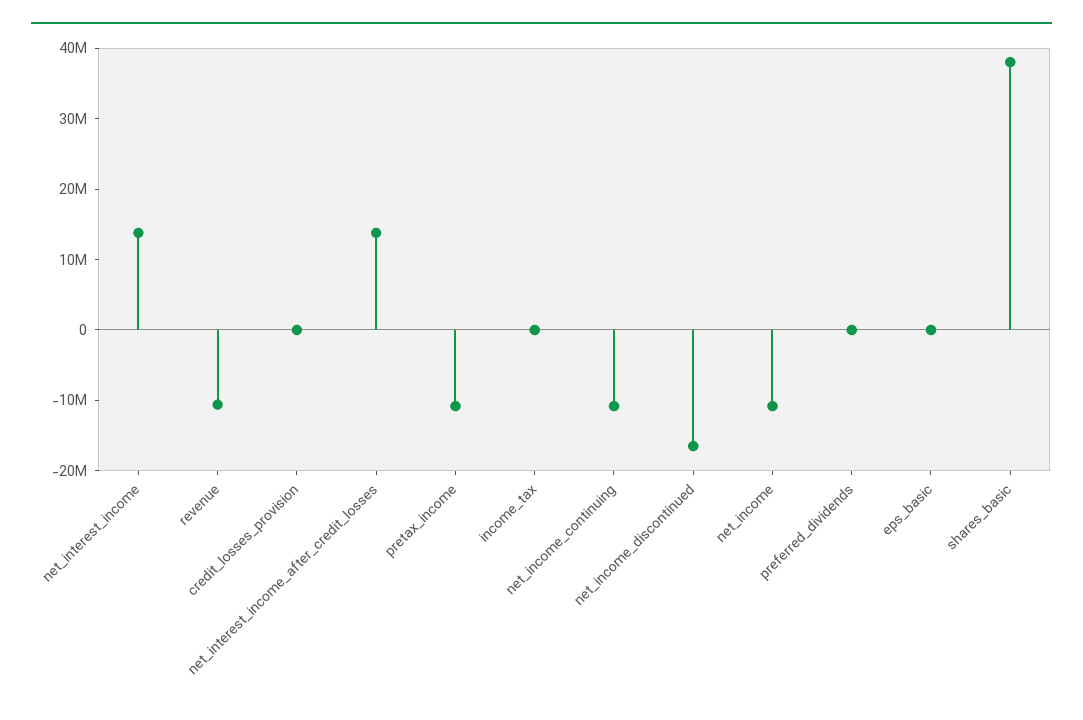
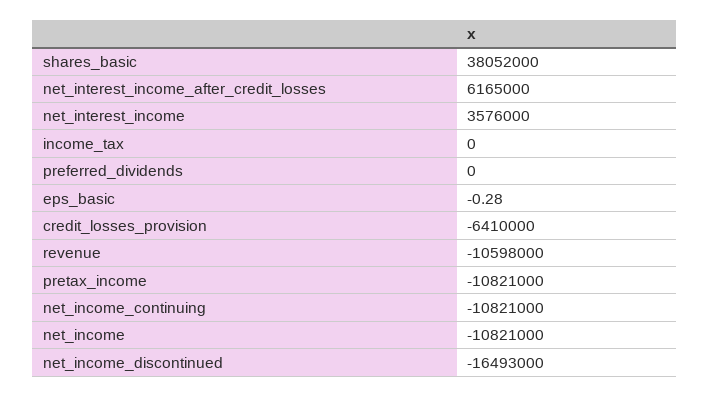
net_interest_income: 14000000 -> 3576000
credit_losses_provision: 0 -> -6410000
net_interest_income_after_credit_losses: 14000000 -> 6165000

